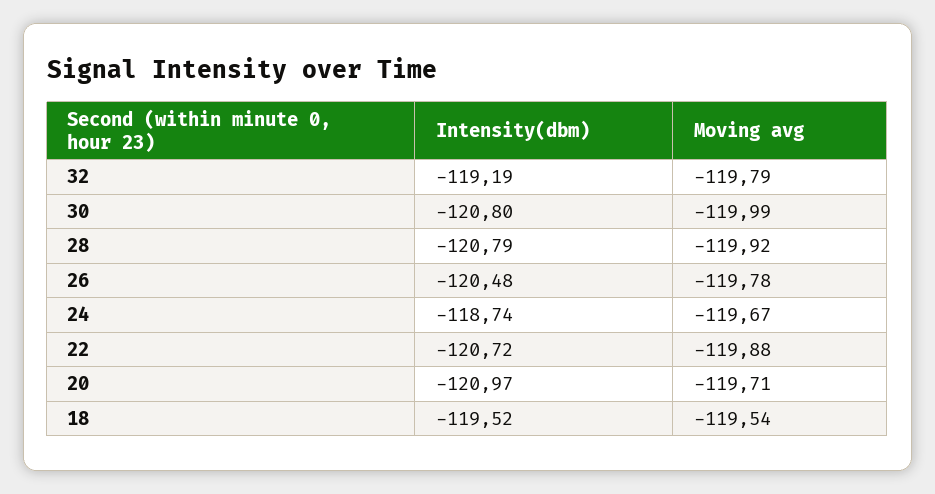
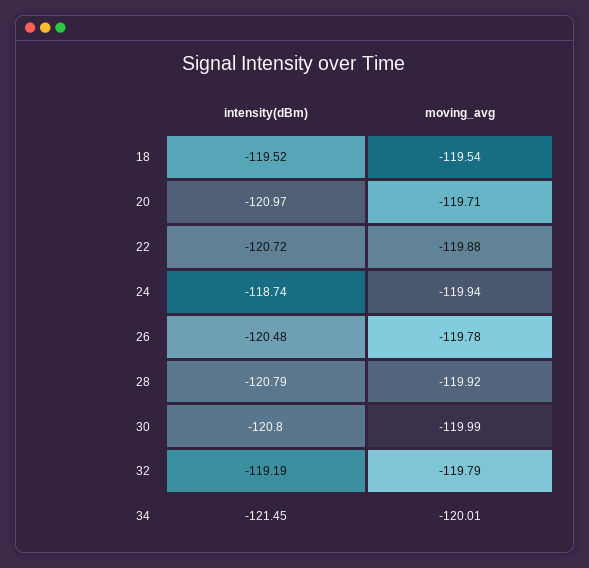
Moving avg, 24: -119.67 -> -119.94
Intensity(dbm), 34: none -> -121.45
Moving avg, 34: none -> -120.01

